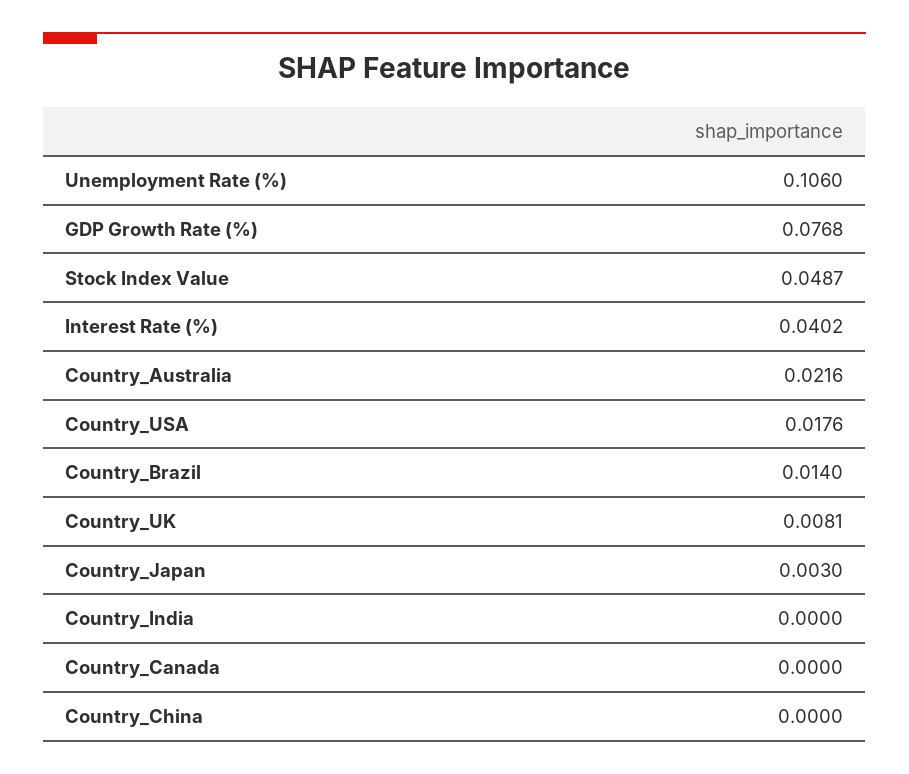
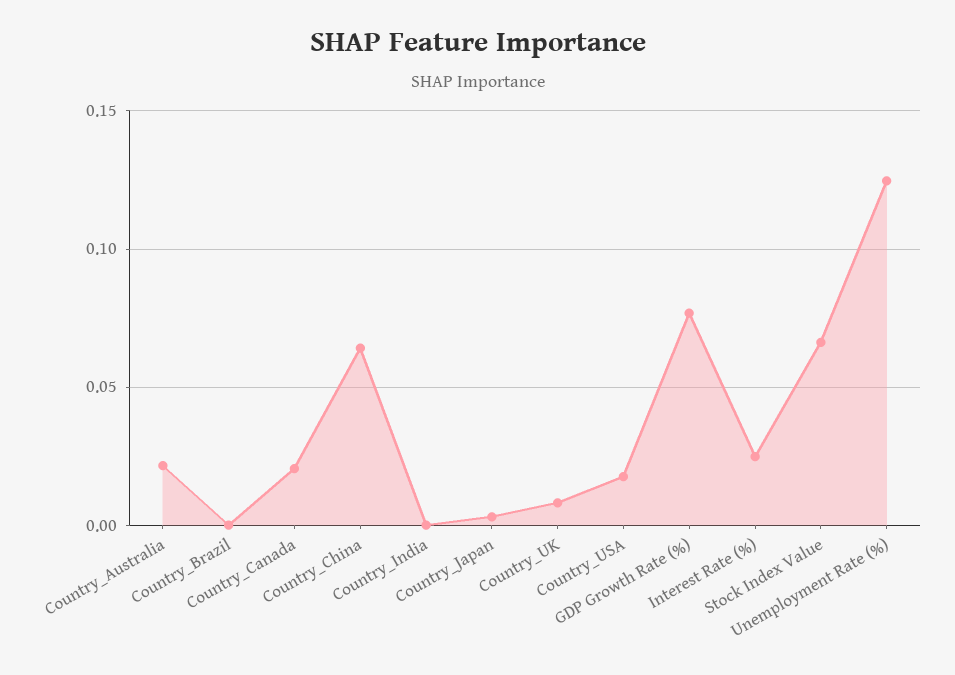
Unemployment Rate (%): 0.106 -> 0.125
Stock Index Value: 0.0487 -> 0.065
Interest Rate (%): 0.0402 -> 0.025
Country_Brazil: 0.014 -> 0
Country_Canada: 0 -> 0.02
Country_China: 0 -> 0.065

